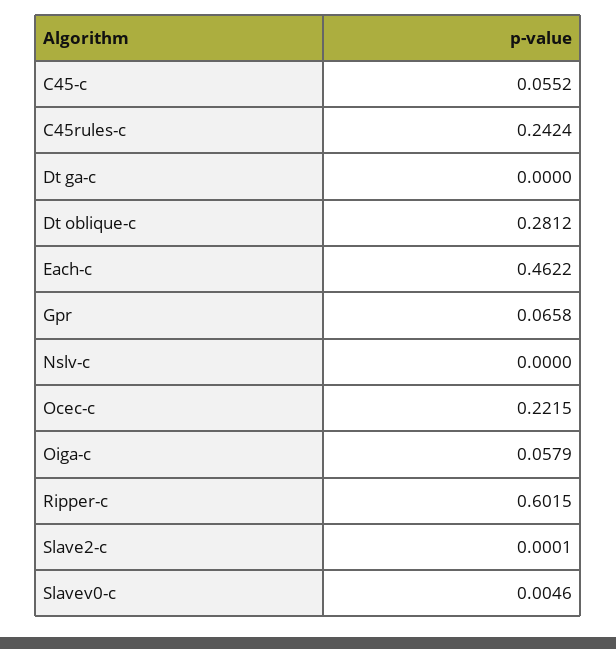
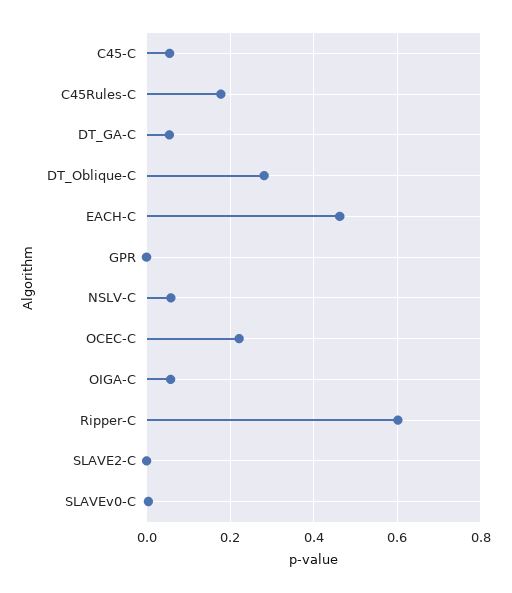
C45rules-c: 0.2424 -> 0.18
Dt ga-c: 0 -> 0.06
Gpr: 0.0658 -> 0
Nslv-c: 0 -> 0.06

